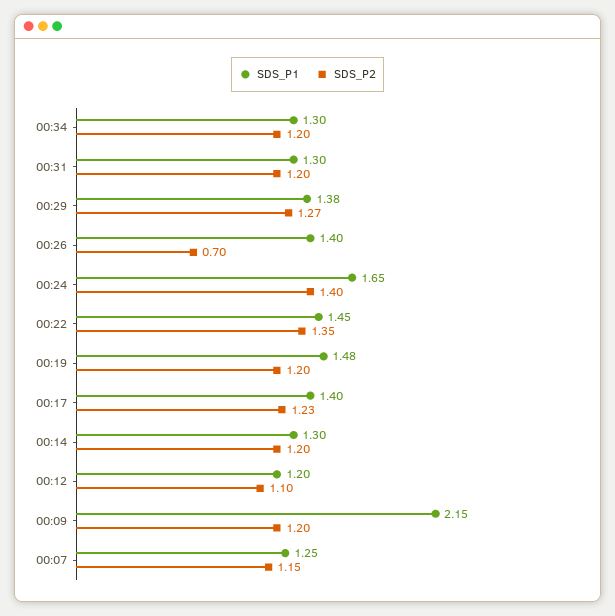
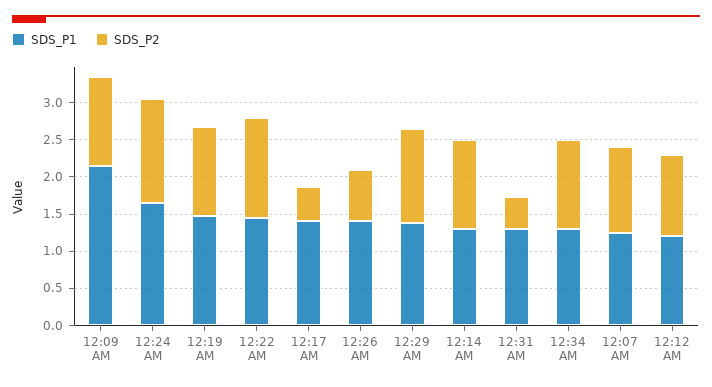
SDS_P2, 00:31: 1.2 -> 0.5
SDS_P2, 00:17: 1.23 -> 0.5

